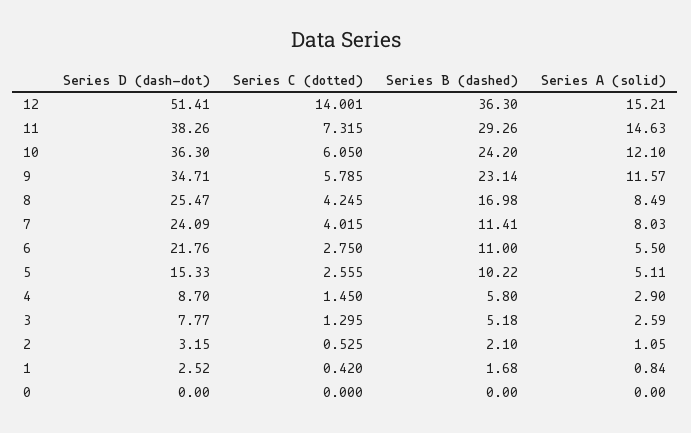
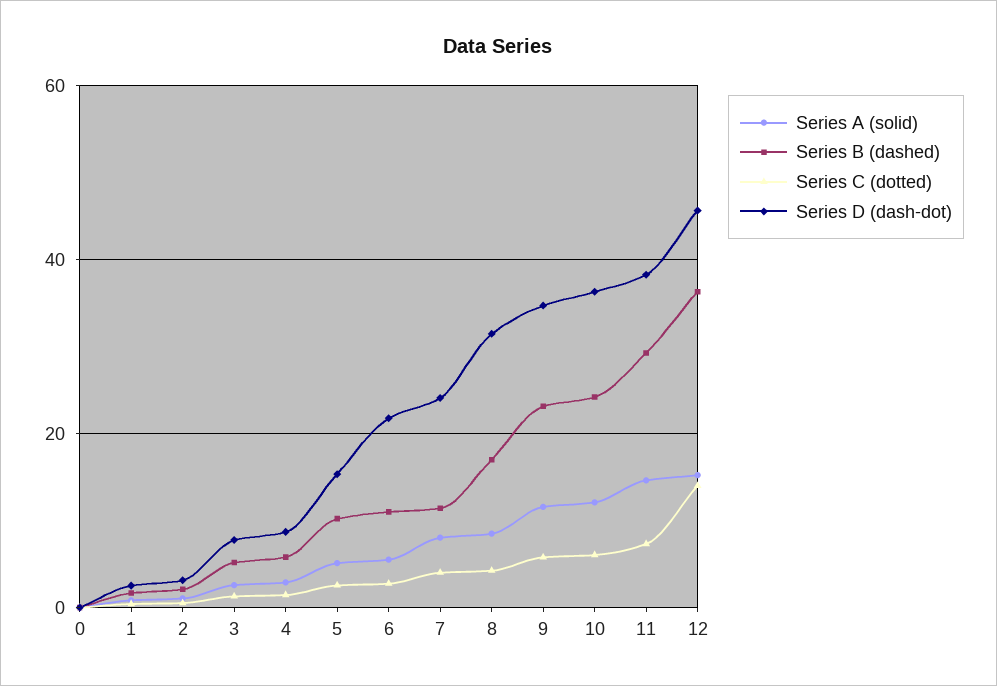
Series D (dash-dot), 12: 51.41 -> 46
Series D (dash-dot), 8: 25.47 -> 32

